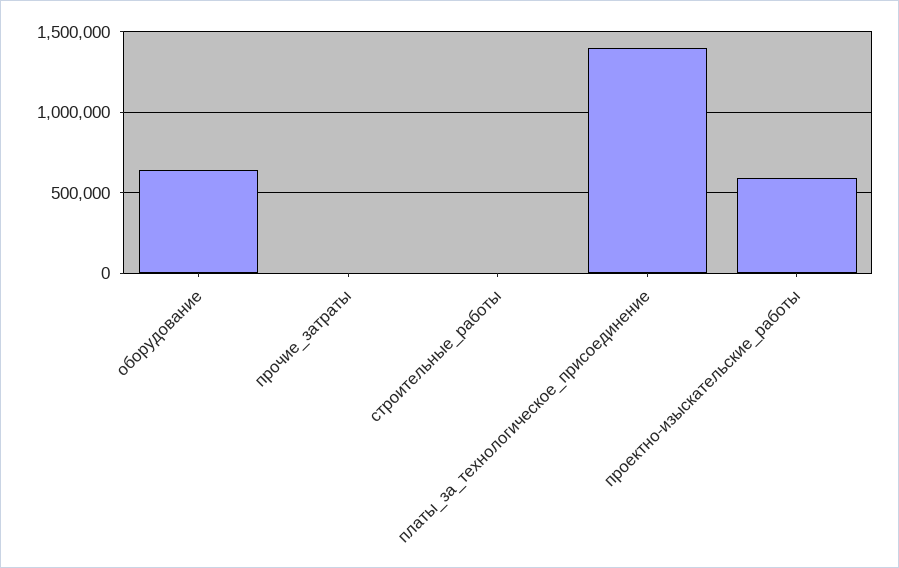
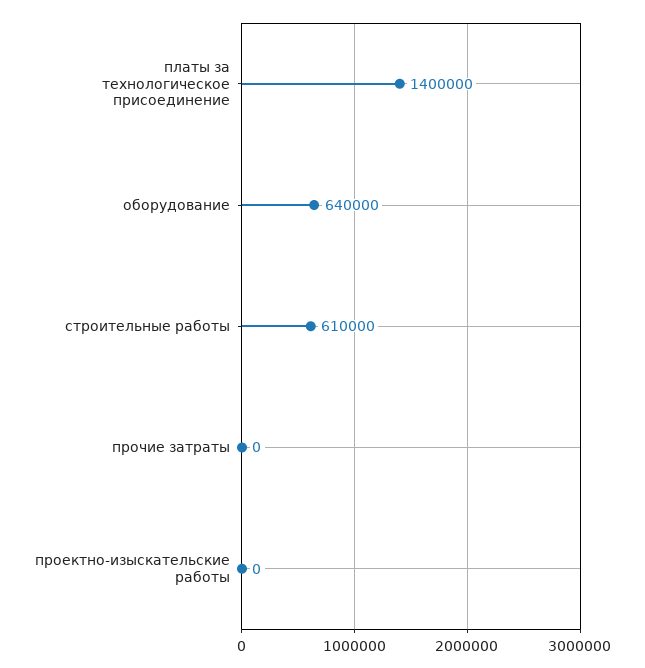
строительные_работы: 0 -> 610000
проектно-изыскательские_работы: 600000 -> 0

